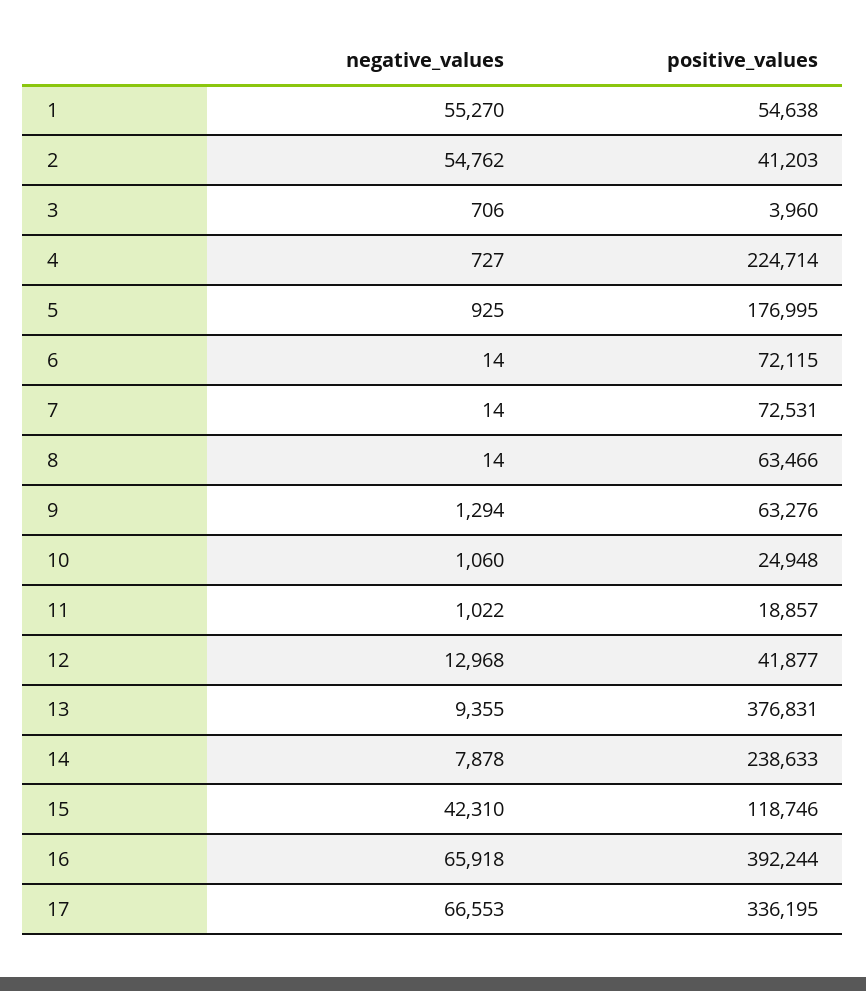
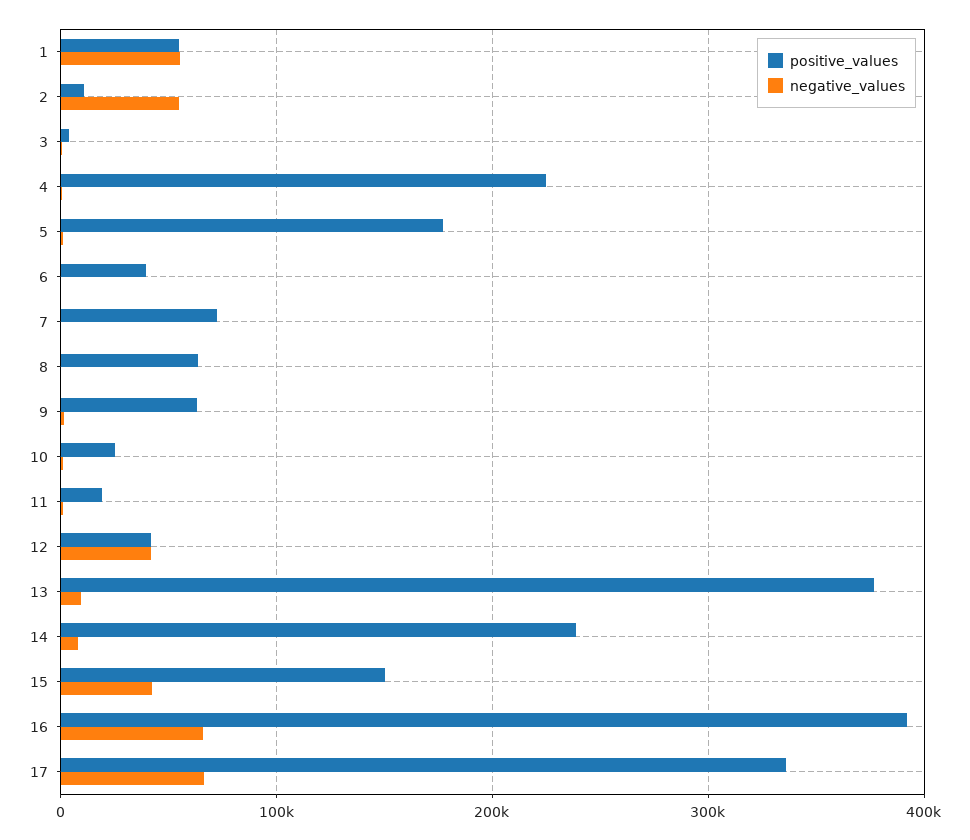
positive_values, 2: 41203 -> 10000
positive_values, 6: 72115 -> 40000
negative_values, 12: 12968 -> 40000
positive_values, 15: 118746 -> 150000

